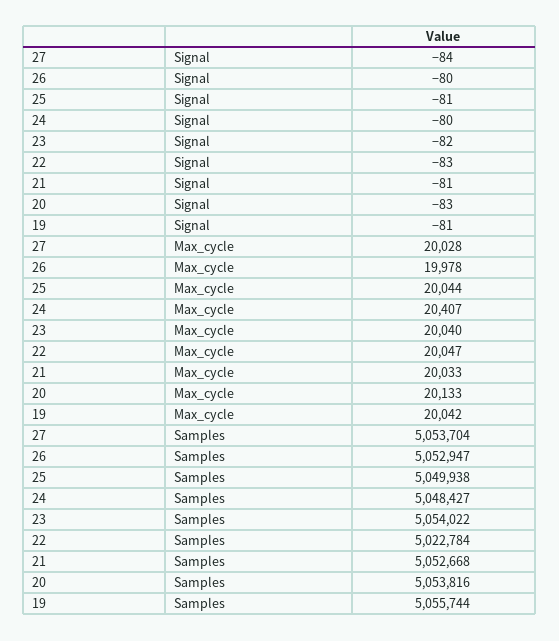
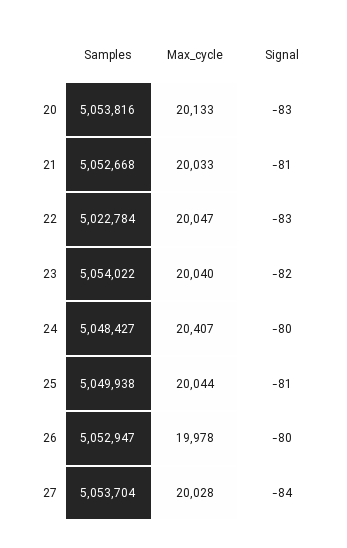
19, Signal: -81 -> none
19, Max_cycle: 20042 -> none
19, Samples: 5055744 -> none

